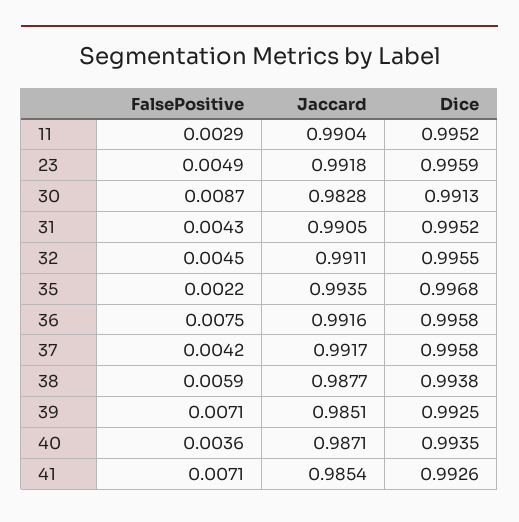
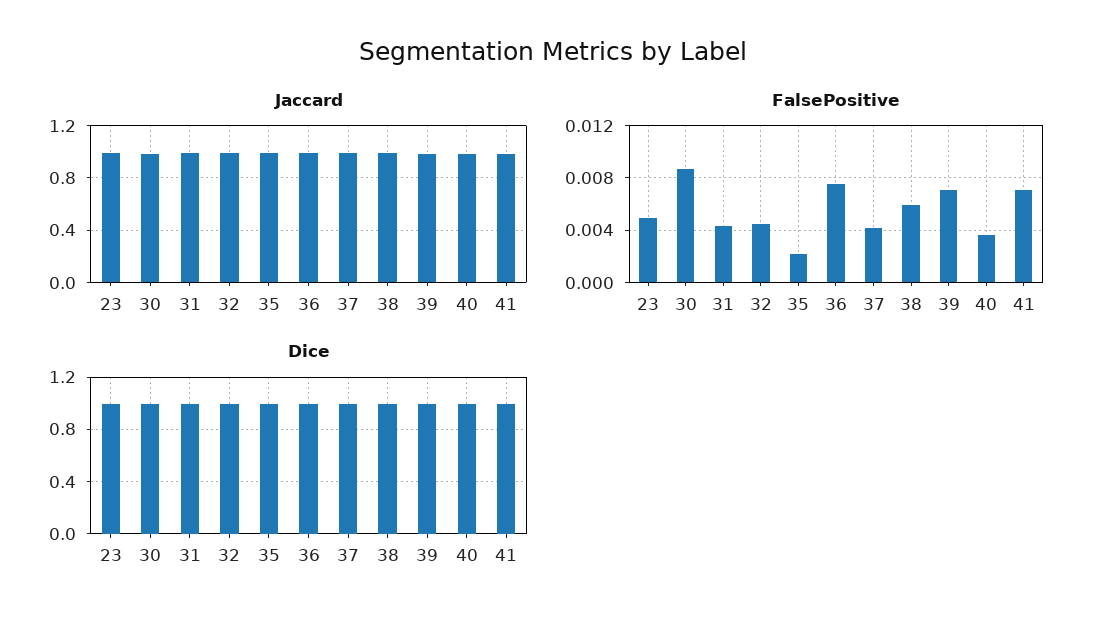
FalsePositive, 11: 0.0029 -> none
Jaccard, 11: 0.9904 -> none
Dice, 11: 0.9952 -> none

